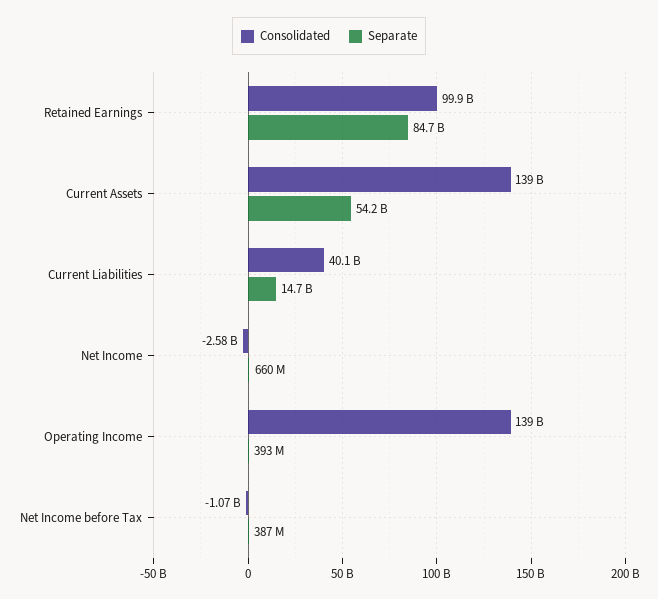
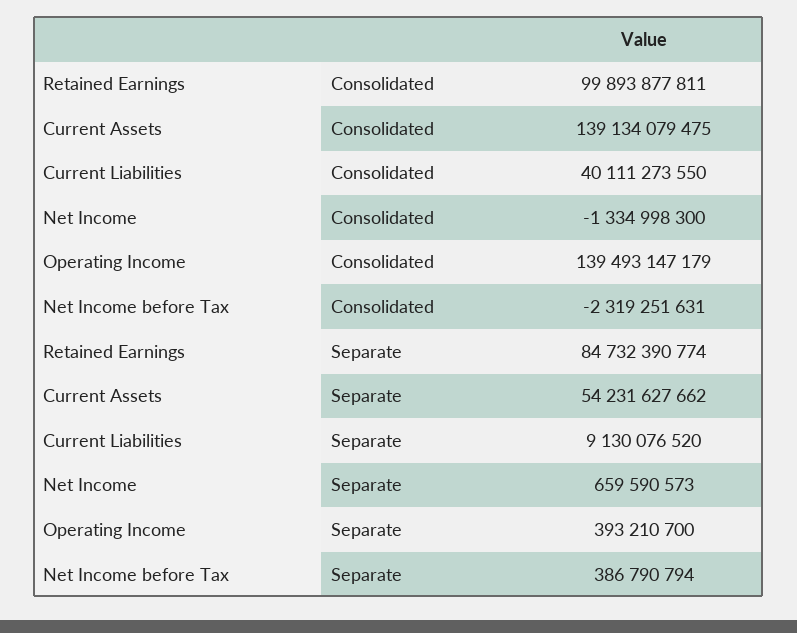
Separate, Current Liabilities: 14700000000 -> 9130076520
Consolidated, Net Income: -2580000000 -> -1334998300
Consolidated, Net Income before Tax: -1070000000 -> -2319251631

